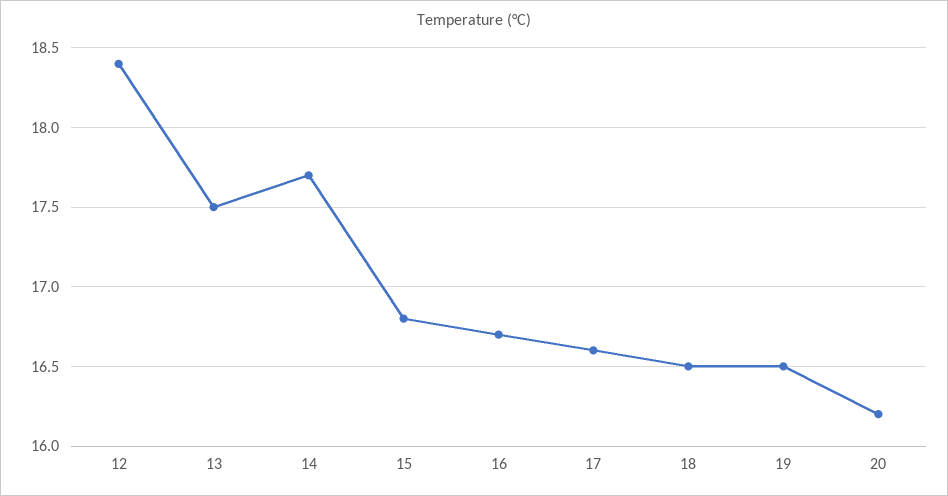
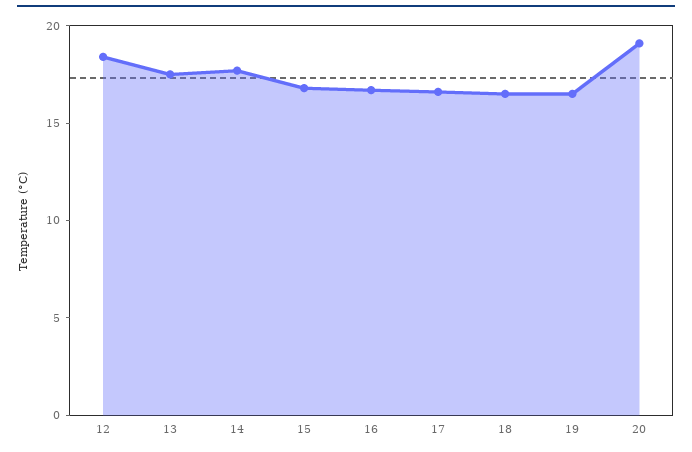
20: 16.2 -> 19

